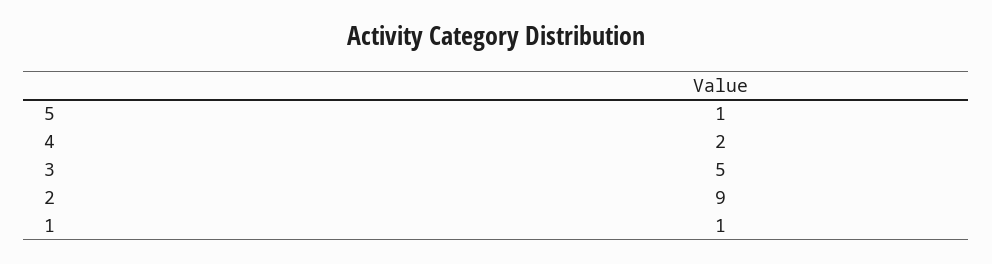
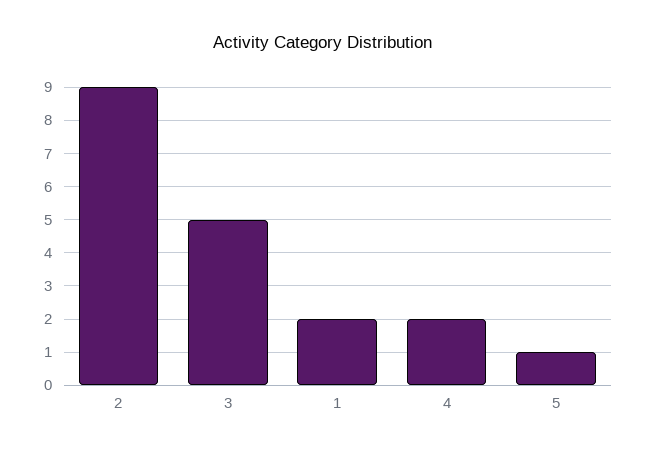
1: 1 -> 2

